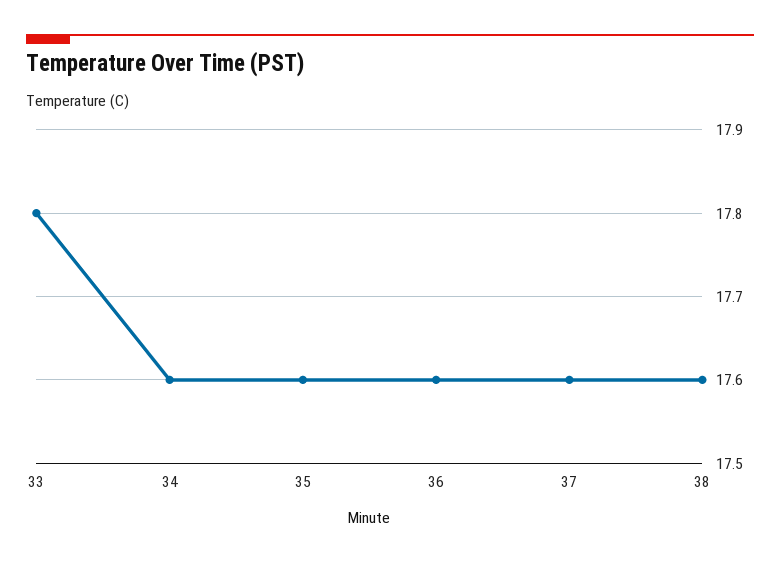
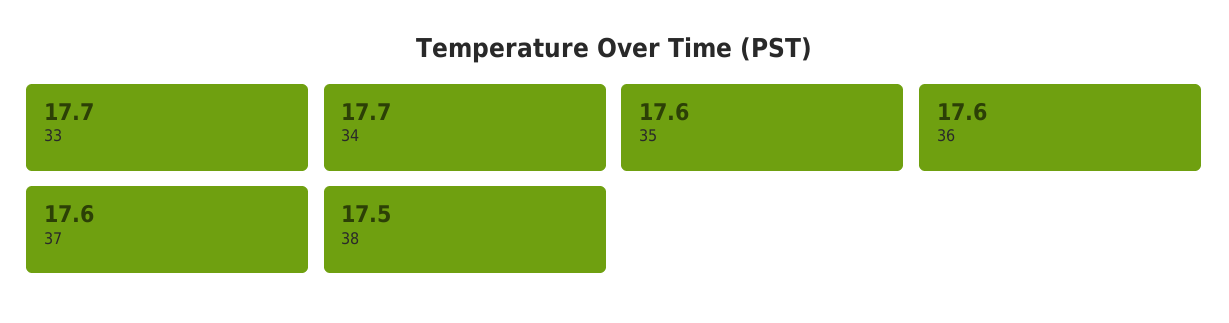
33: 17.8 -> 17.7
34: 17.6 -> 17.7
38: 17.6 -> 17.5

